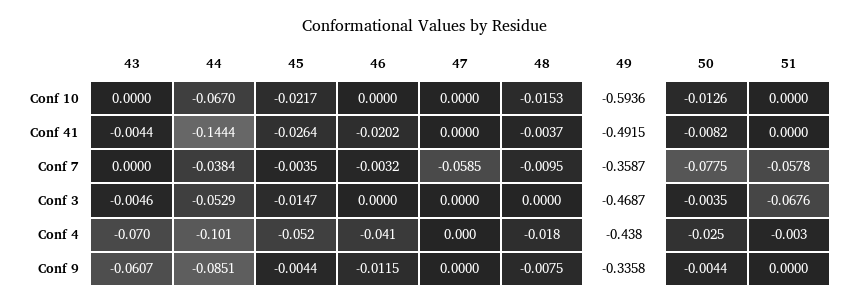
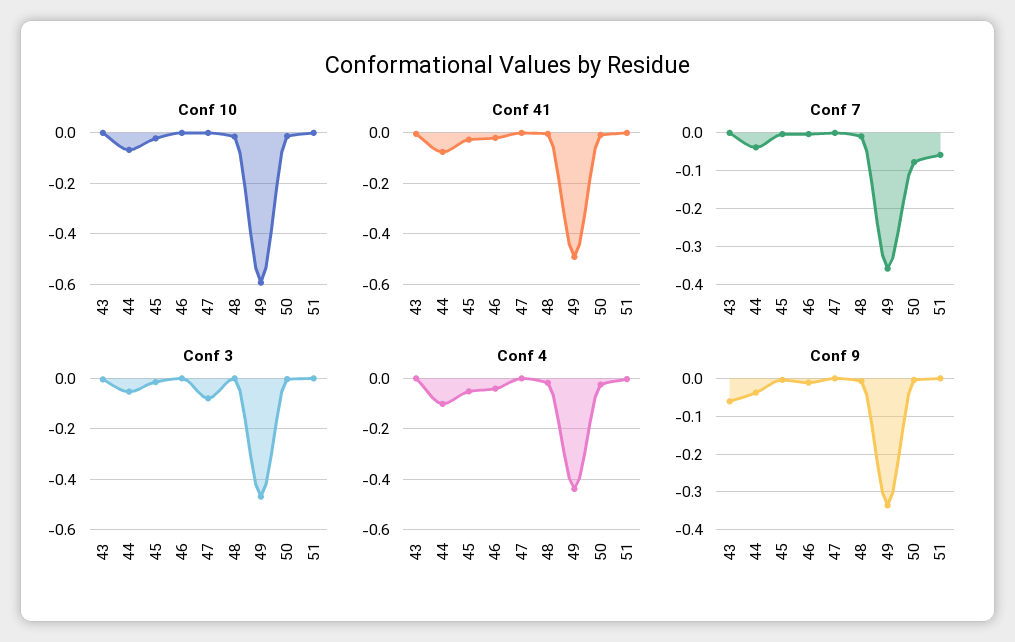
Conf 41, 44: -0.1444 -> -0.075
Conf 7, 47: -0.0585 -> 0
Conf 3, 47: 0 -> -0.075
Conf 3, 51: -0.0676 -> 0
Conf 4, 43: -0.07 -> 0
Conf 9, 44: -0.0851 -> -0.04

